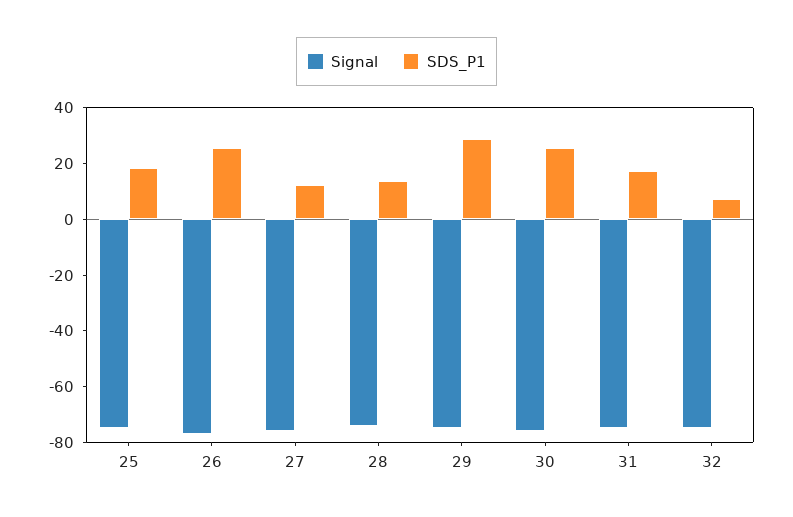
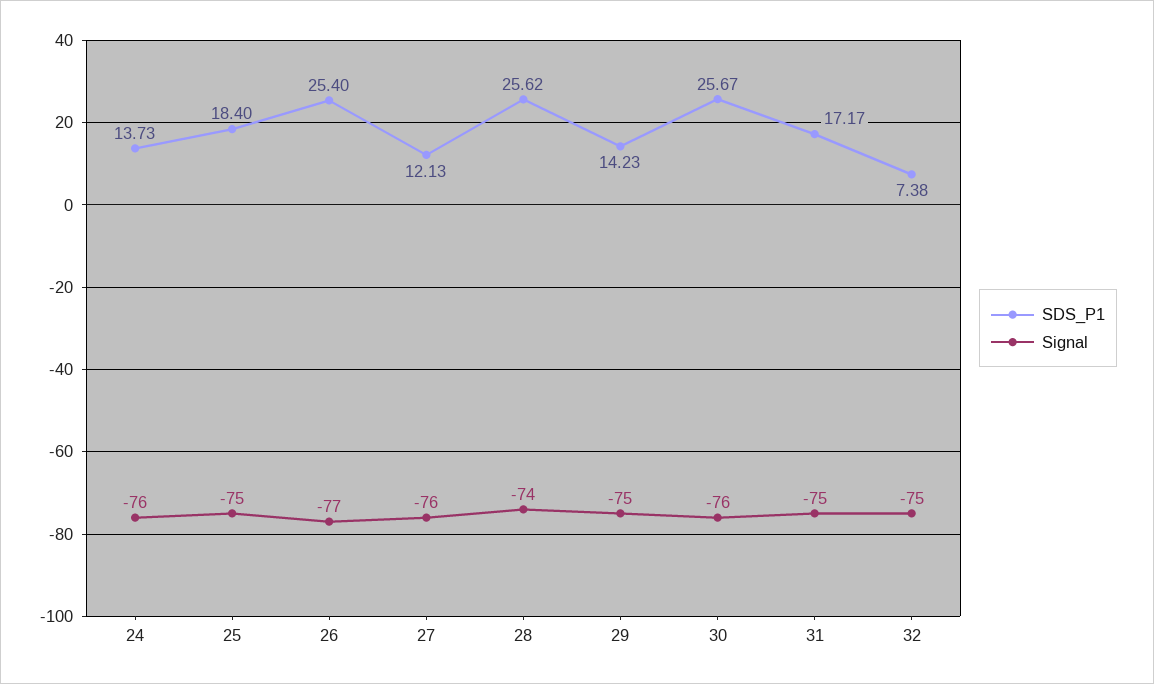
SDS_P1, 28: 15 -> 25.62
SDS_P1, 29: 30 -> 14.23
SDS_P1, 24: none -> 13.73
Signal, 24: none -> -76

